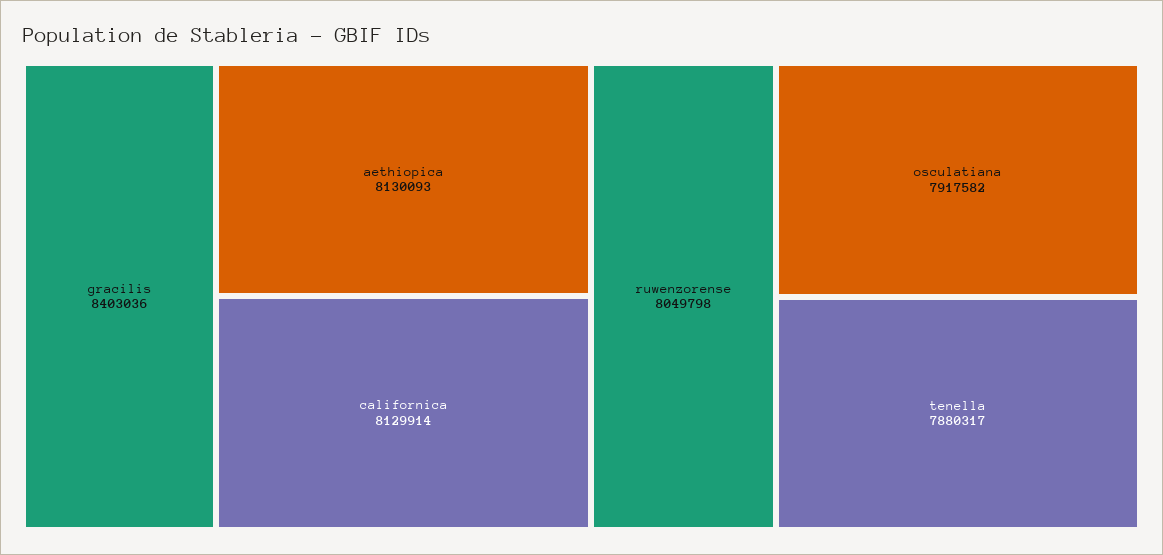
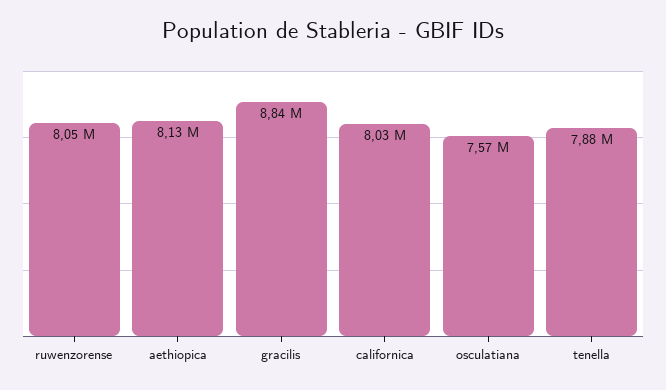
gracilis: 8403036 -> 8840000
californica: 8129914 -> 8030000
osculatiana: 7917582 -> 7570000

